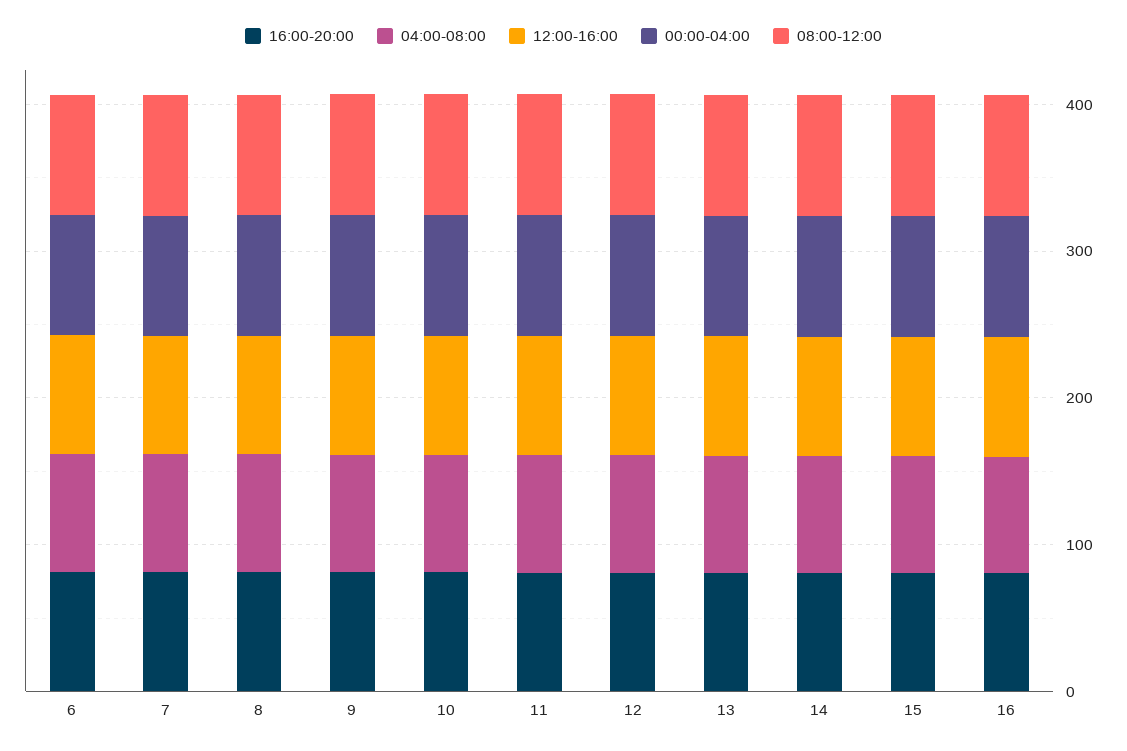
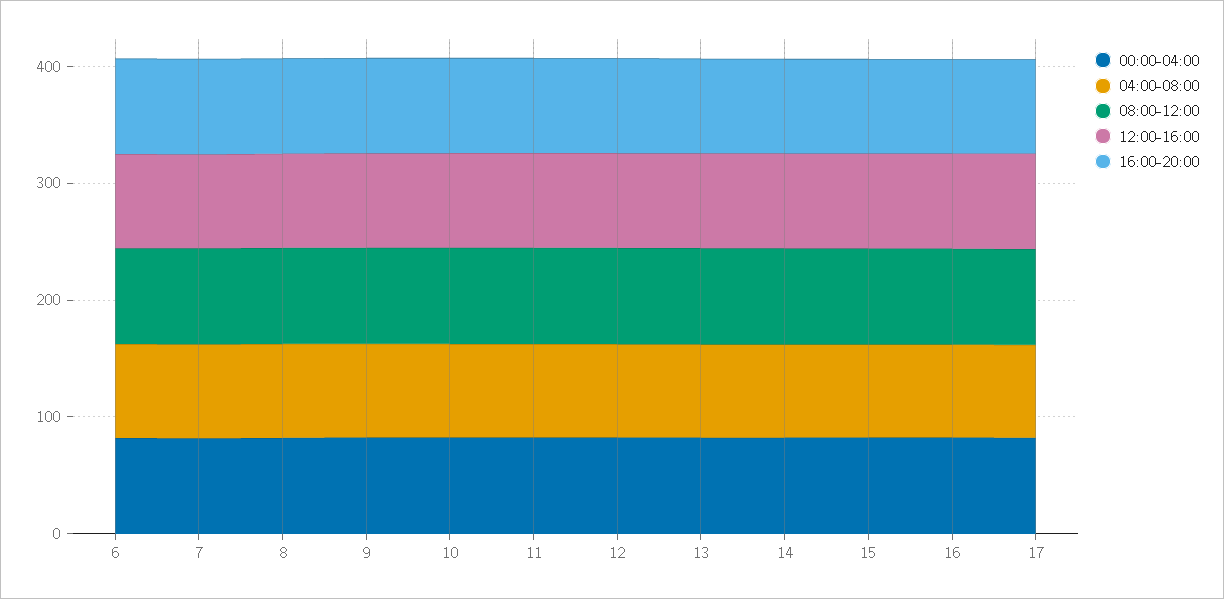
00:00-04:00, 17: none -> 80
04:00-08:00, 17: none -> 80
08:00-12:00, 17: none -> 80
12:00-16:00, 17: none -> 80
16:00-20:00, 17: none -> 80

